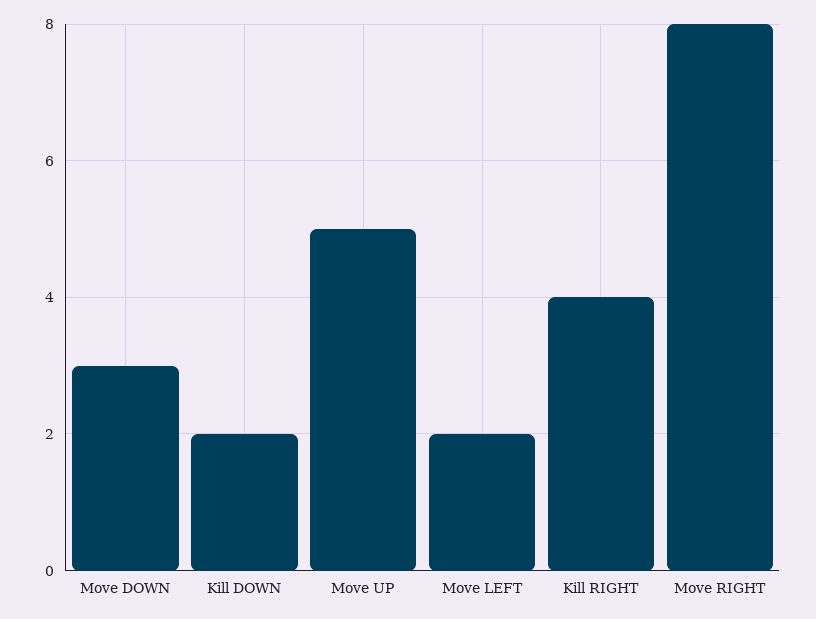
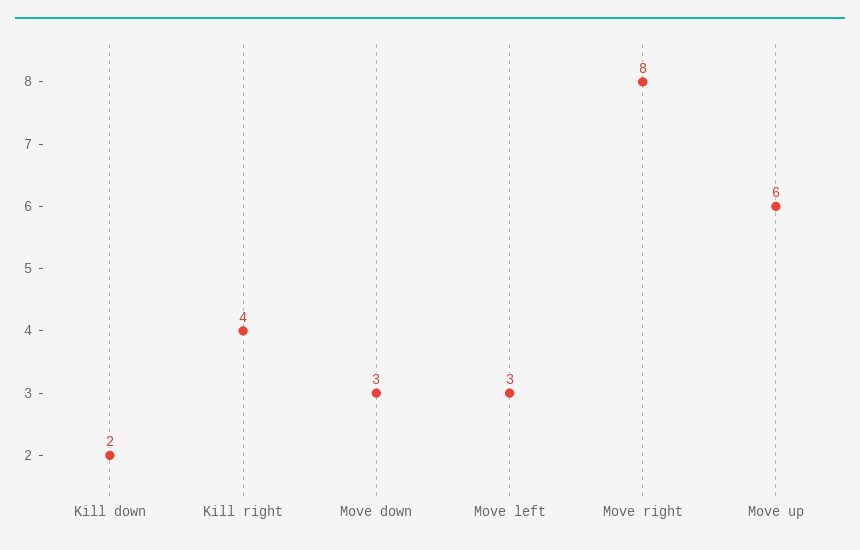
Move UP: 5 -> 6
Move LEFT: 2 -> 3

